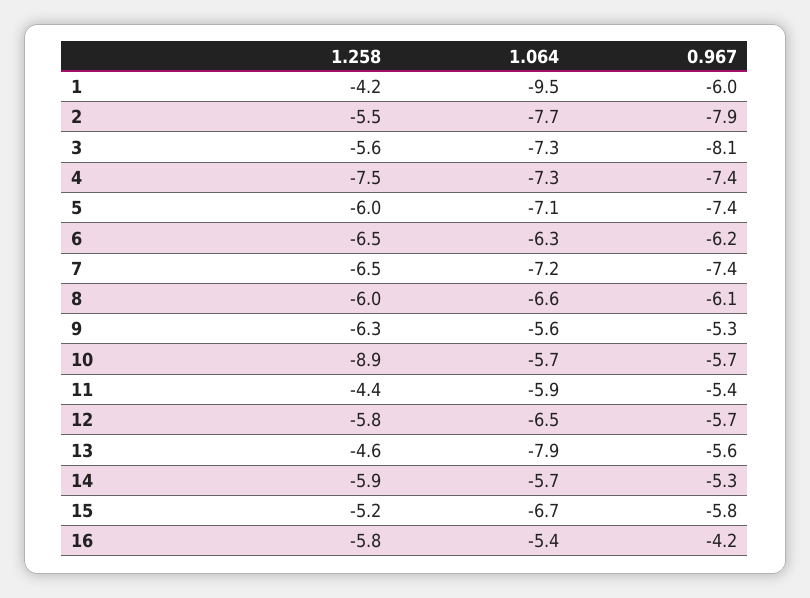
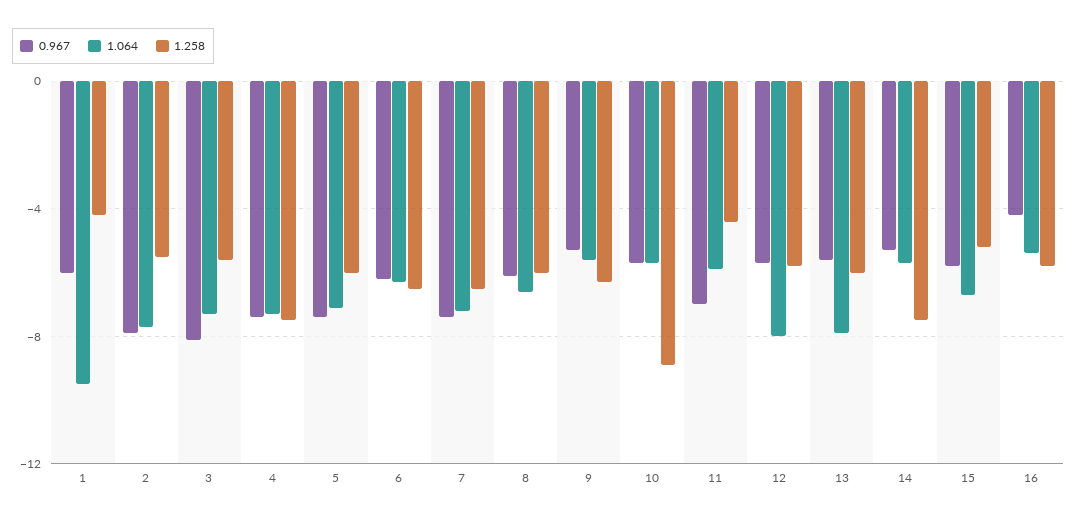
0.967, 11: -5.4 -> -7
1.064, 12: -6.5 -> -8
1.258, 13: -4.6 -> -6
1.258, 14: -5.9 -> -7.5

